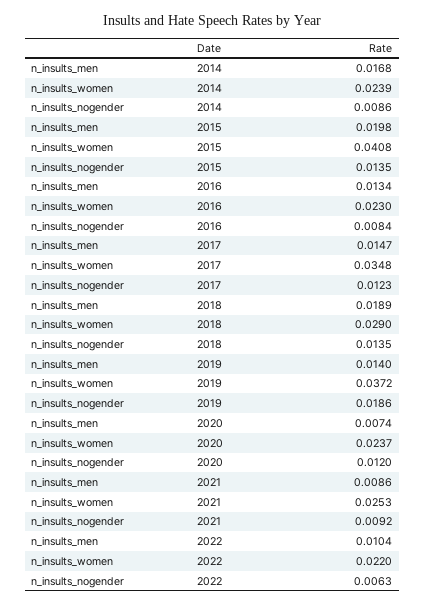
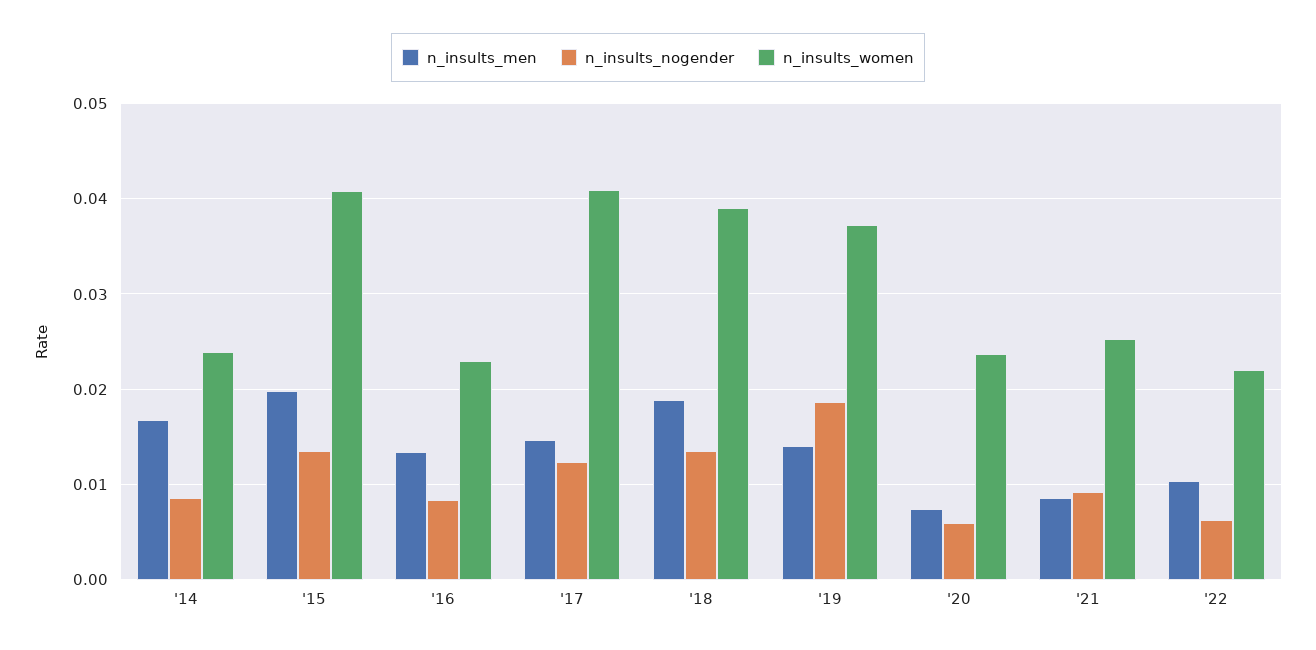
n_insults_women, 2017: 0.0348 -> 0.041
n_insults_women, 2018: 0.029 -> 0.039
n_insults_nogender, 2020: 0.012 -> 0.006

